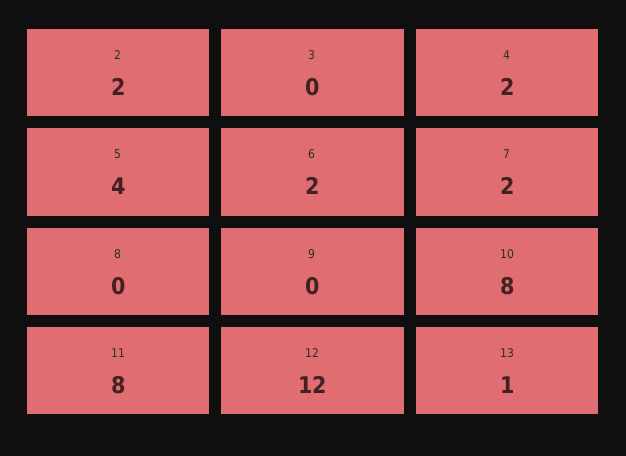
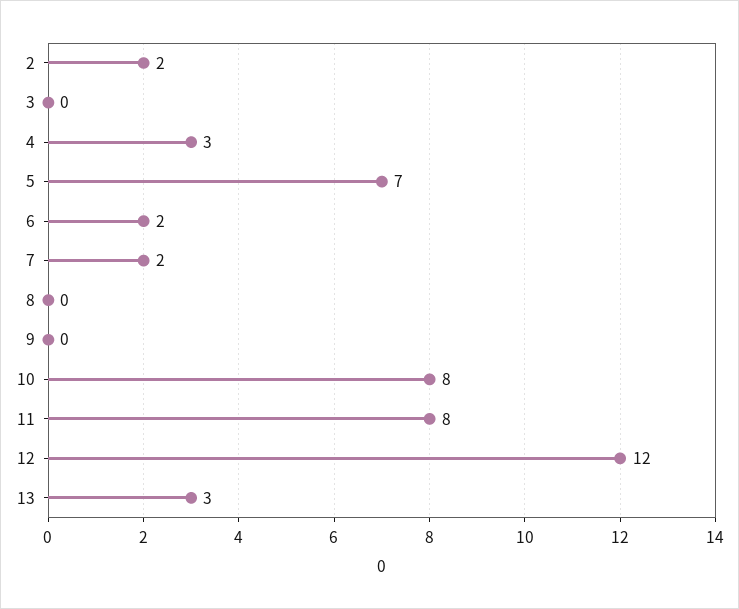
4: 2 -> 3
5: 4 -> 7
13: 1 -> 3

